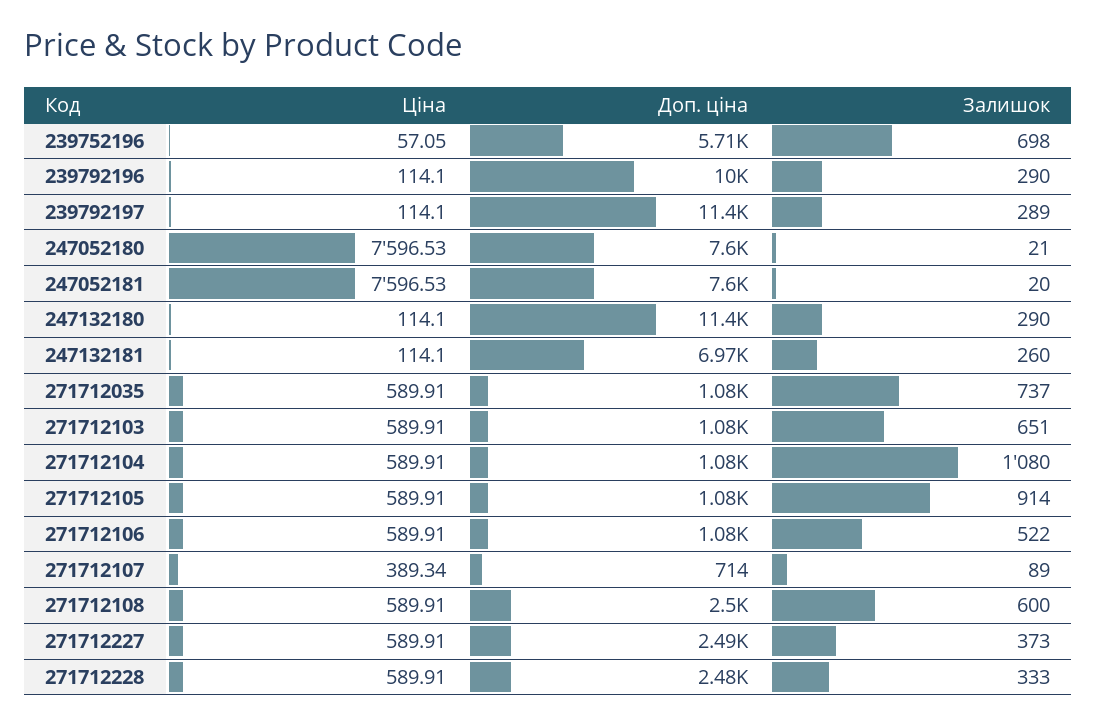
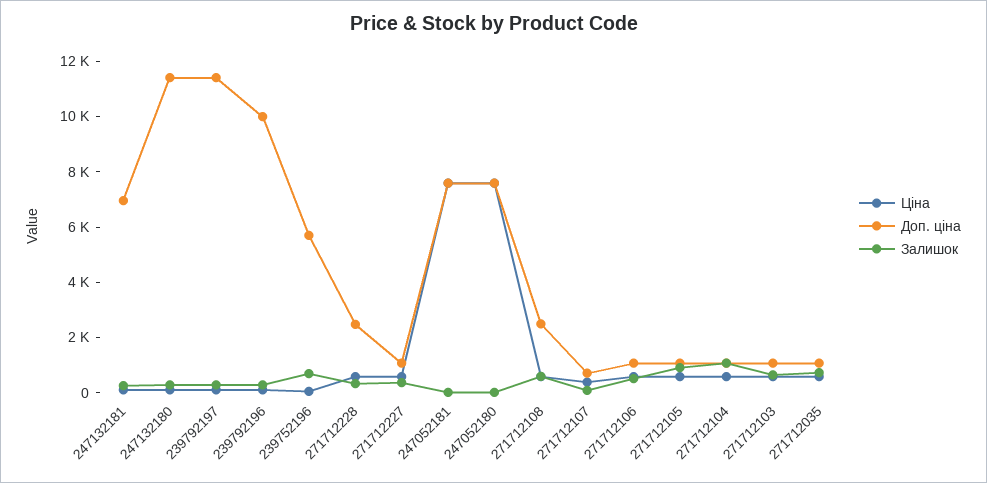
Доп. ціна, 271712227: 2490 -> 1000

